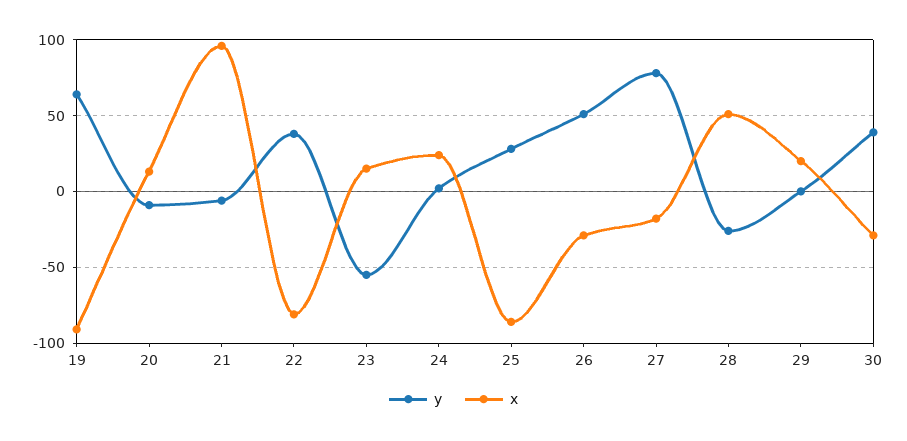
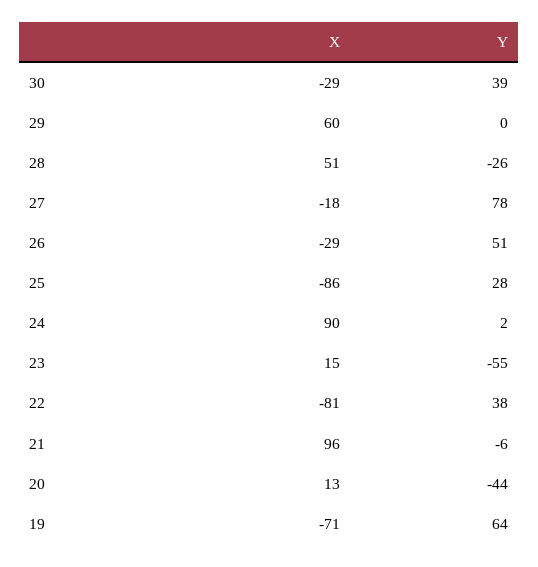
x, 19: -90 -> -71
y, 20: -10 -> -44
x, 24: 25 -> 90
x, 29: 20 -> 60

